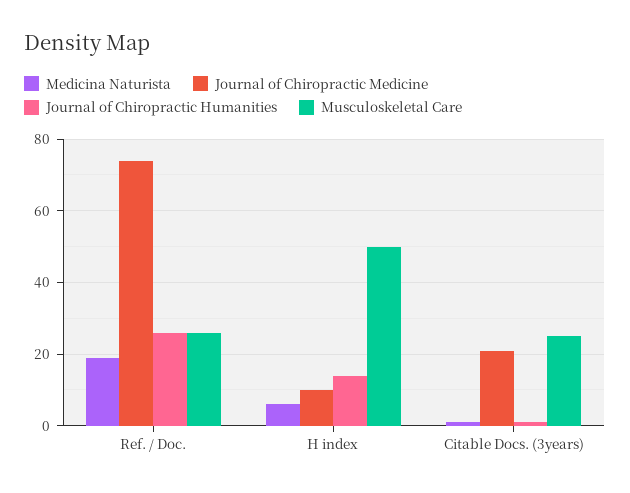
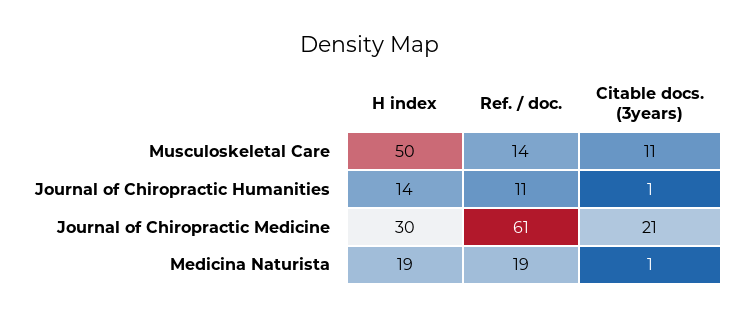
Journal of Chiropractic Medicine, Ref. / Doc.: 75 -> 61
Journal of Chiropractic Humanities, Ref. / Doc.: 25 -> 11
Musculoskeletal Care, Ref. / Doc.: 25 -> 14
Medicina Naturista, H index: 5 -> 19
Journal of Chiropractic Medicine, H index: 10 -> 30
Musculoskeletal Care, Citable Docs. (3years): 25 -> 11

